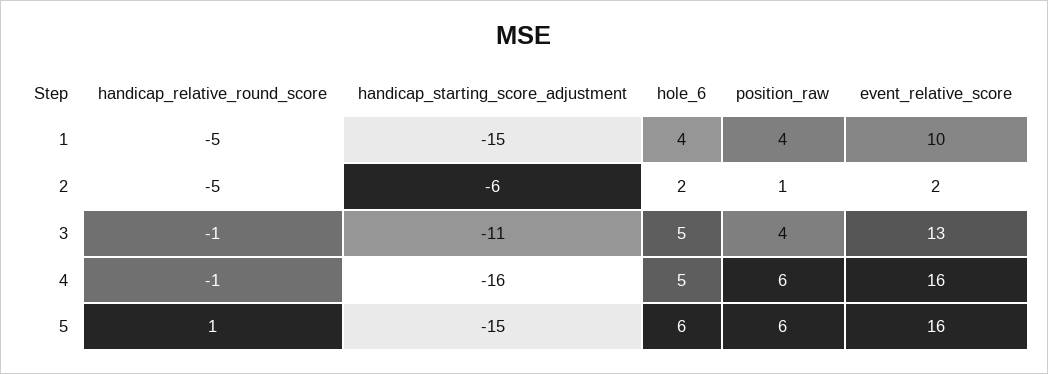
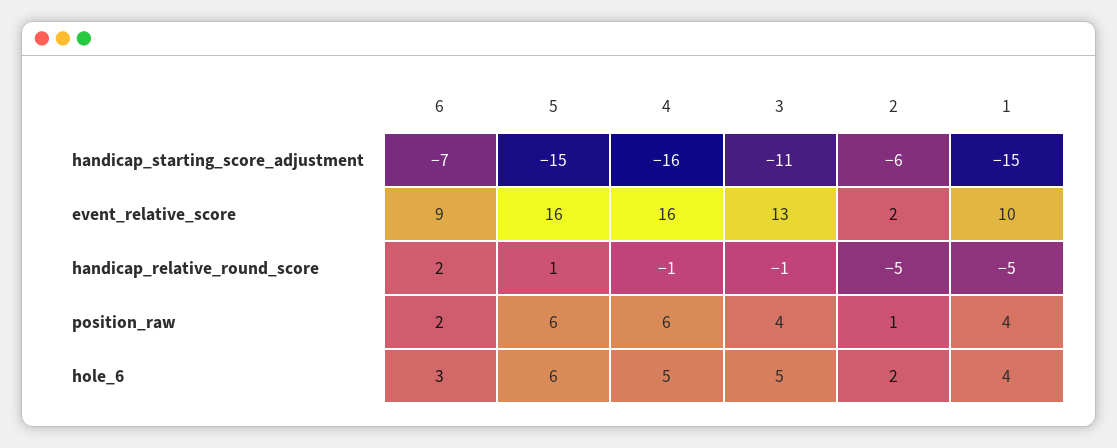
handicap_starting_score_adjustment, 6: none -> -7
event_relative_score, 6: none -> 9
handicap_relative_round_score, 6: none -> 2
position_raw, 6: none -> 2
hole_6, 6: none -> 3

